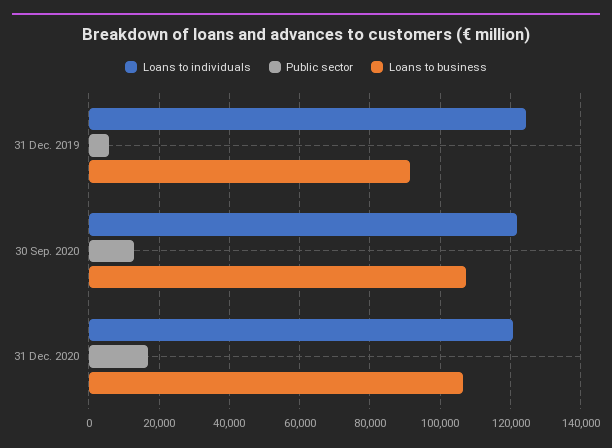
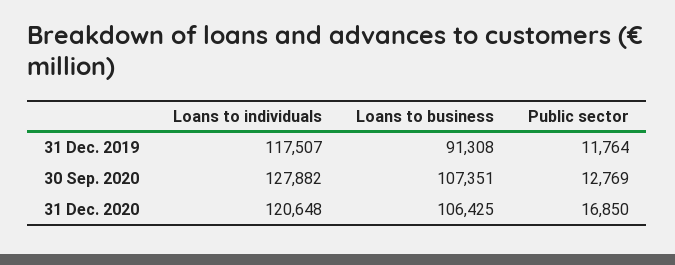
Loans to individuals, 31 Dec. 2019: 124000 -> 117507
Public sector, 31 Dec. 2019: 6000 -> 11764
Loans to individuals, 30 Sep. 2020: 122000 -> 127882

